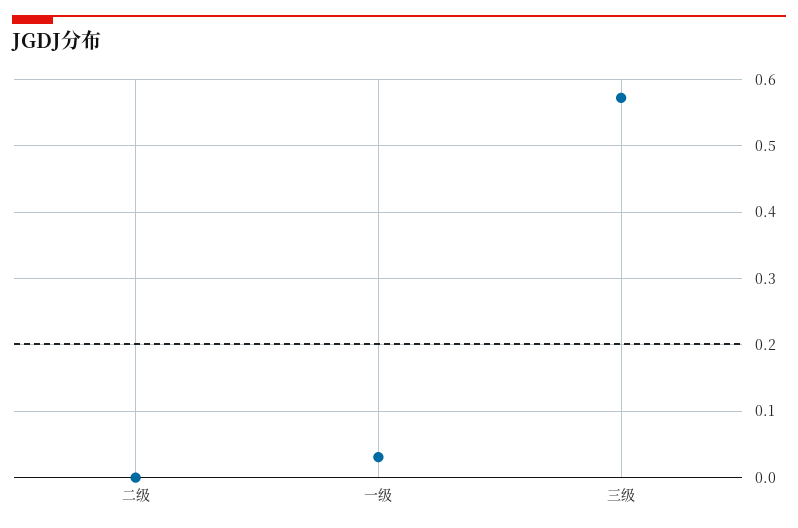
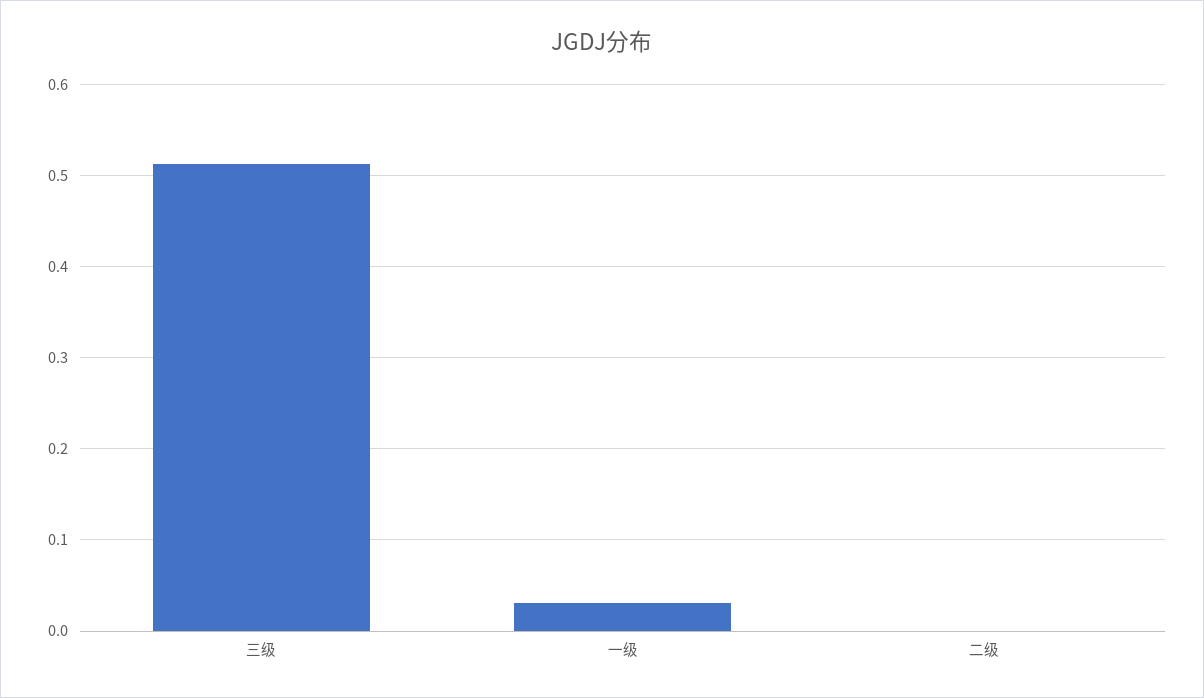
三级: 0.57 -> 0.51

